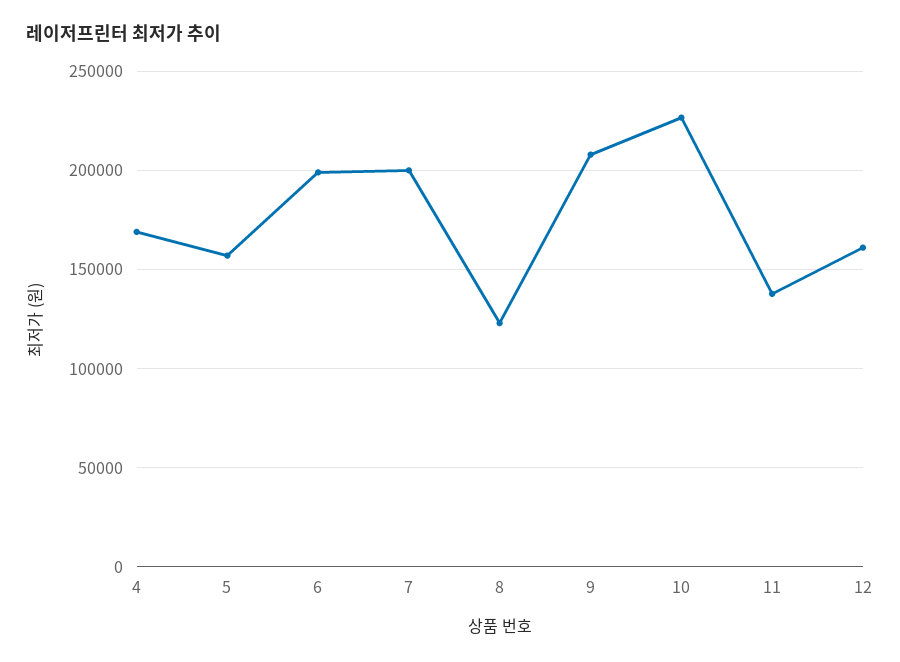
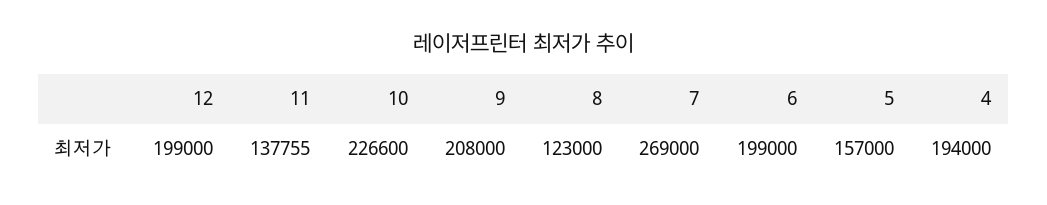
4: 170000 -> 194000
7: 200000 -> 269000
12: 160000 -> 199000

